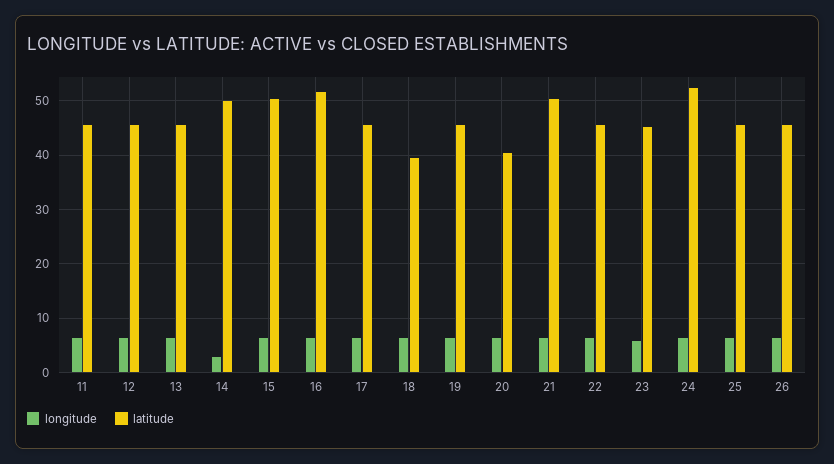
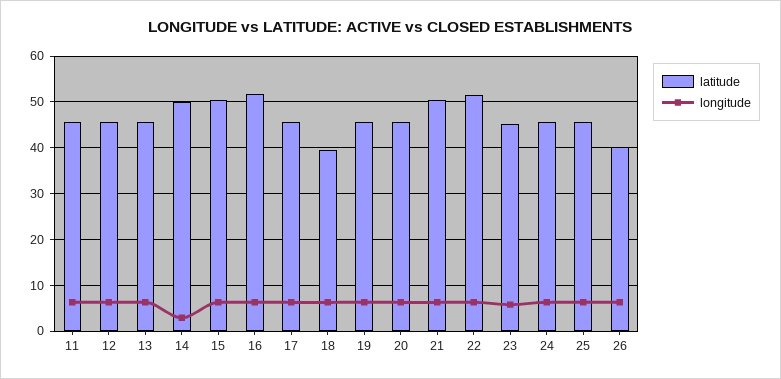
latitude, 20: 40 -> 46
latitude, 22: 46 -> 52
latitude, 24: 52 -> 46
latitude, 26: 46 -> 40

